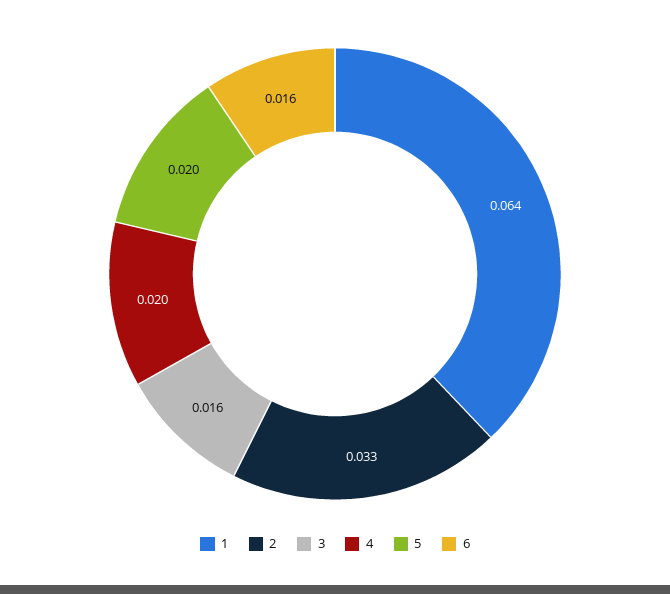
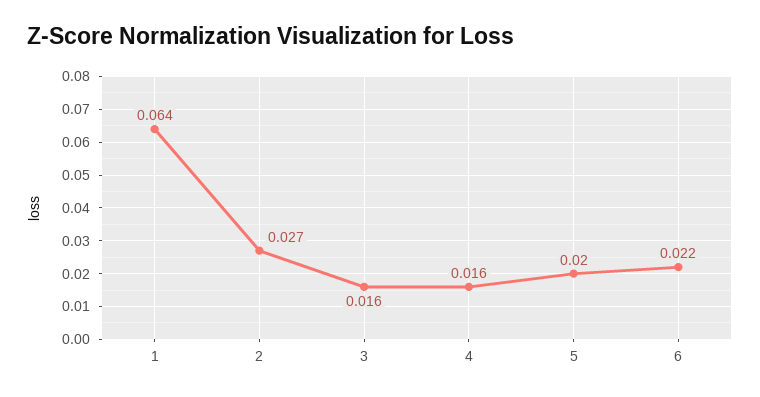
2: 0.033 -> 0.027
4: 0.02 -> 0.016
6: 0.016 -> 0.022

